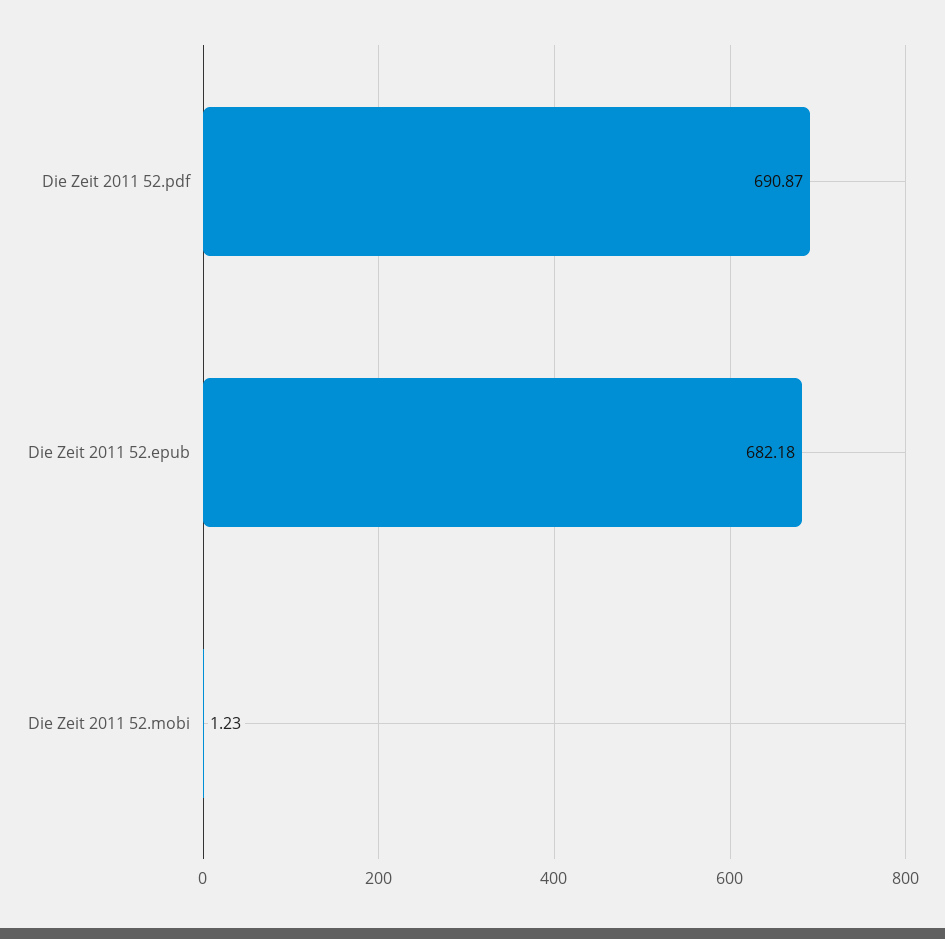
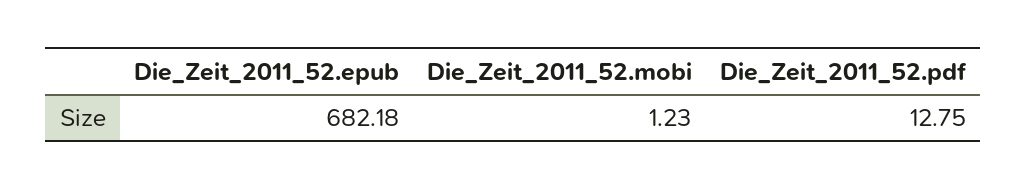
Die Zeit 2011 52.pdf: 690.87 -> 12.75

